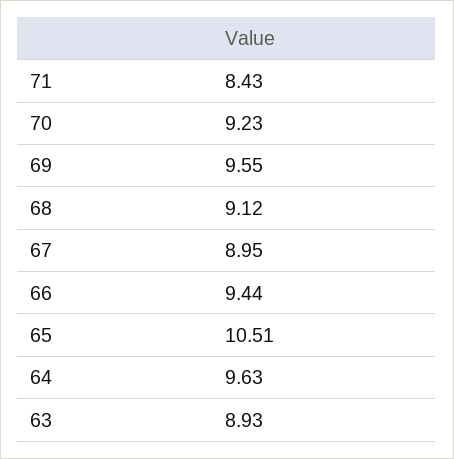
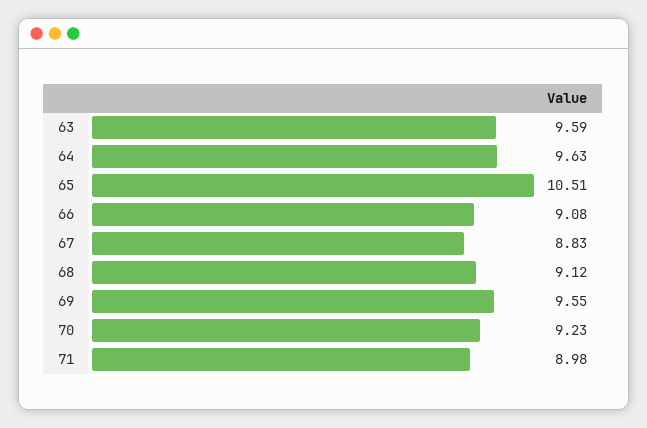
71: 8.43 -> 8.98
67: 8.95 -> 8.83
66: 9.44 -> 9.08
63: 8.93 -> 9.59

